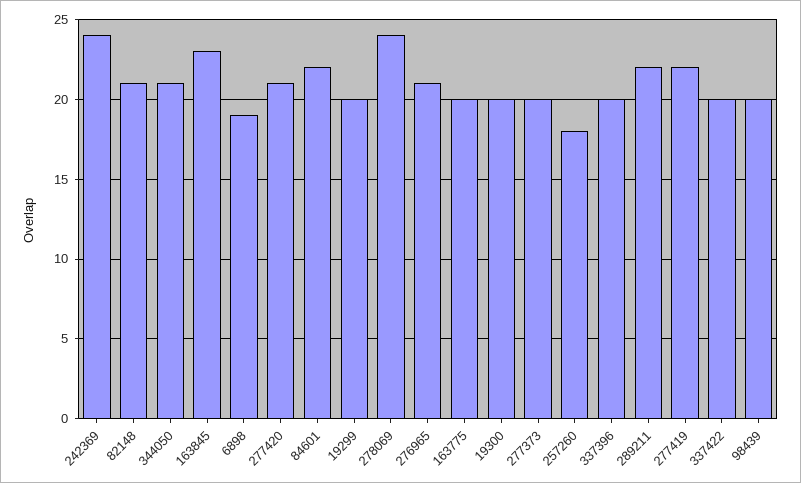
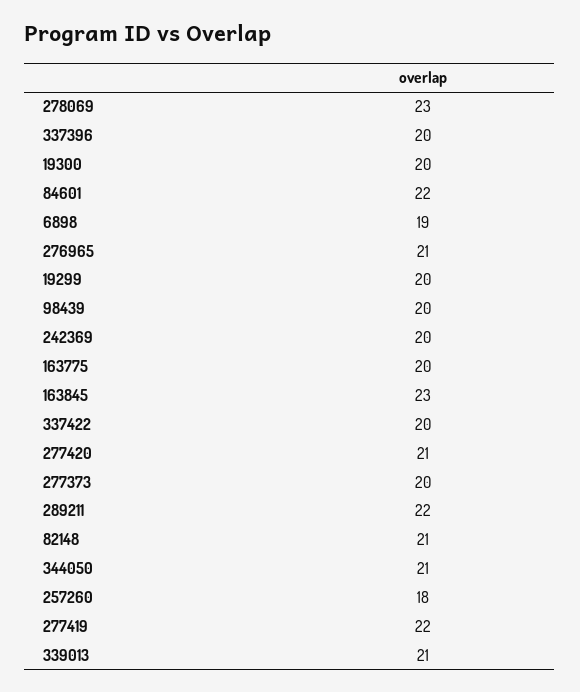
242369: 24 -> 20
278069: 24 -> 23
339013: none -> 21

